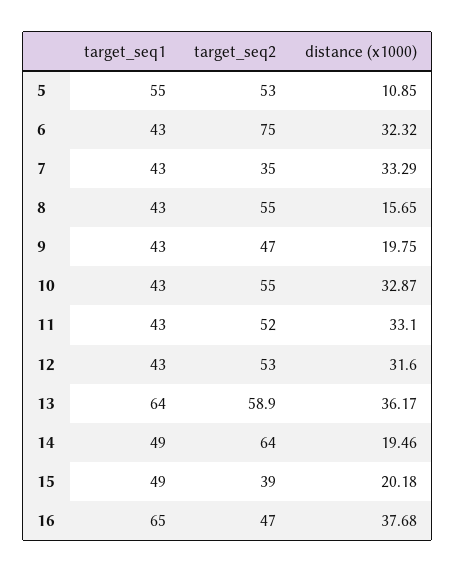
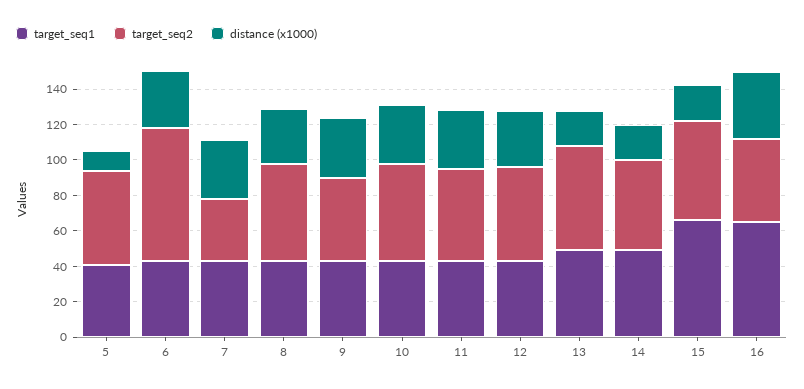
target_seq1, 5: 55 -> 40
distance (x1000), 8: 15.65 -> 30
distance (x1000), 9: 19.75 -> 35
target_seq1, 13: 64 -> 50
distance (x1000), 13: 36.17 -> 20
target_seq2, 14: 64 -> 50
target_seq1, 15: 49 -> 65
target_seq2, 15: 39 -> 55

